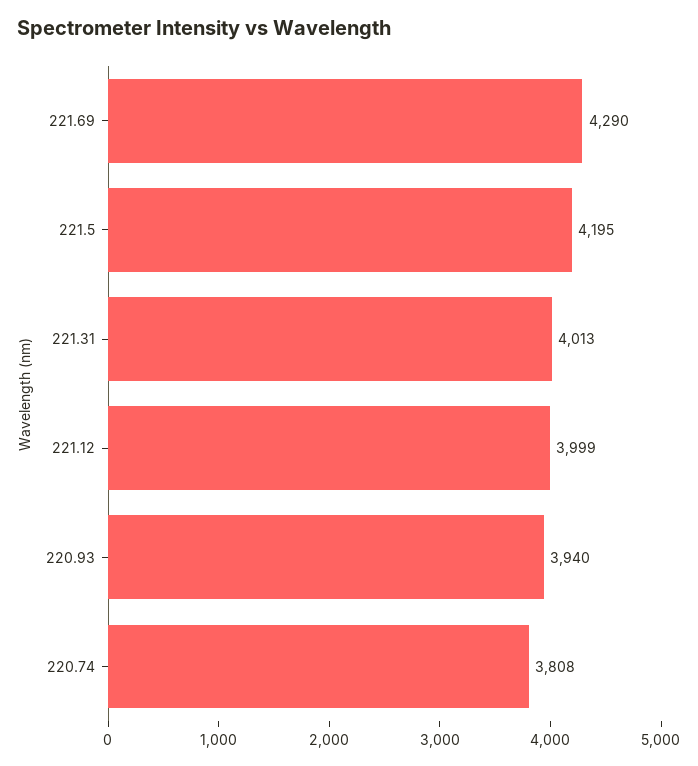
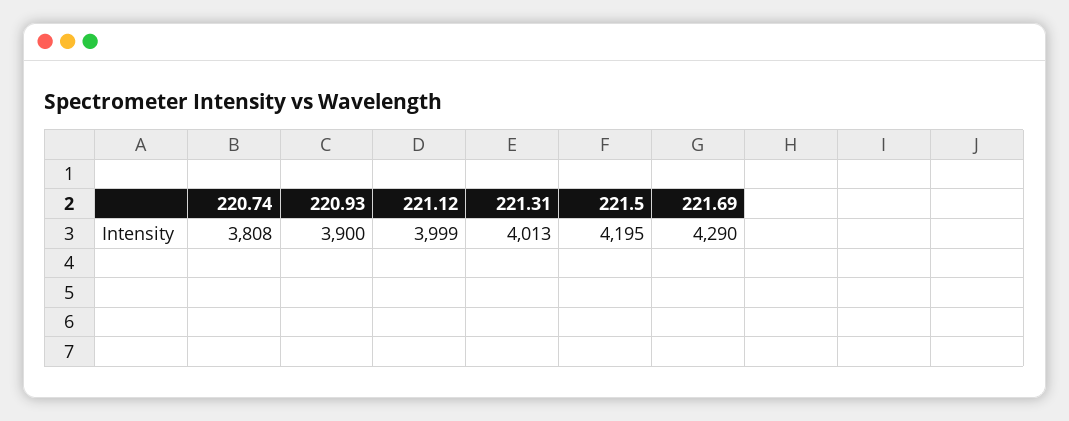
220.93: 3940 -> 3900

